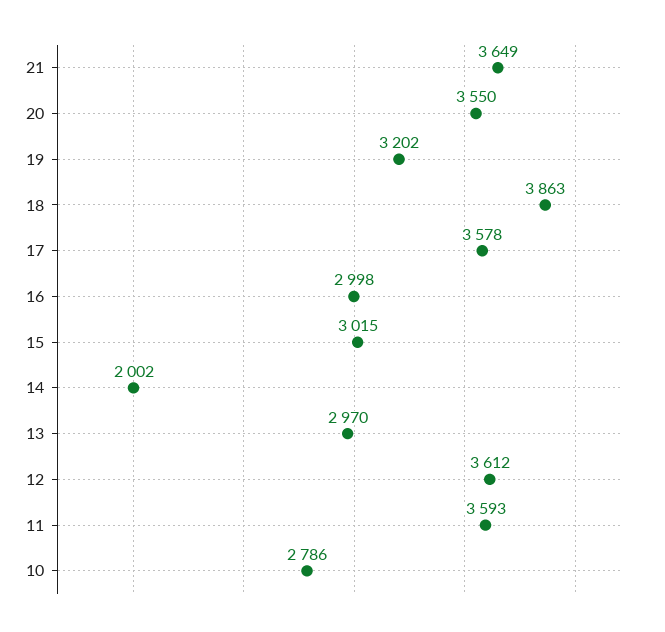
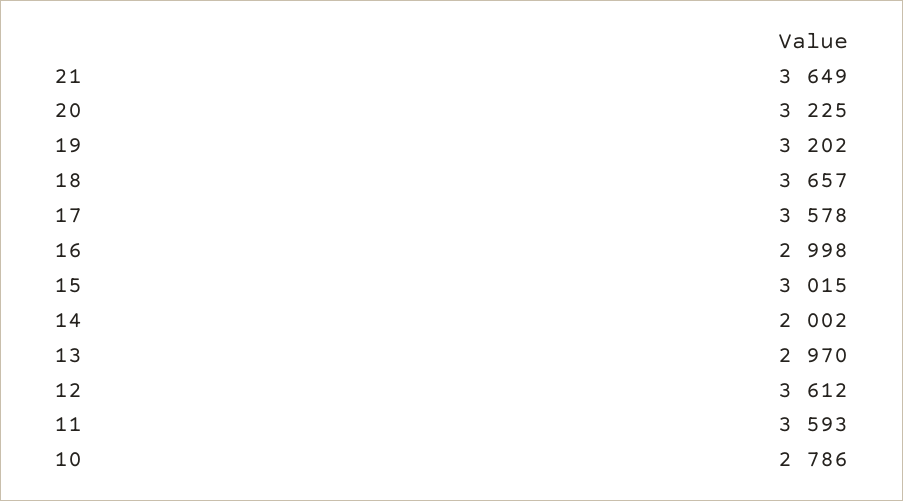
20: 3550 -> 3225
18: 3863 -> 3657

